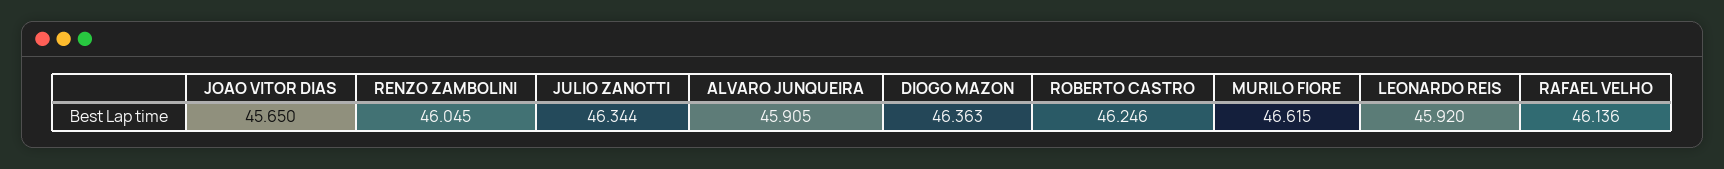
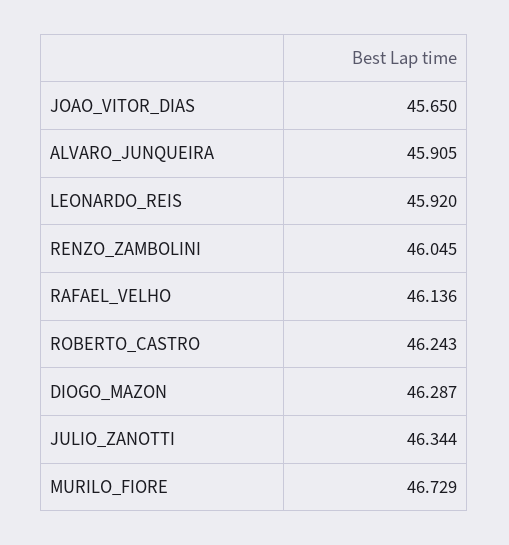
DIOGO MAZON: 46.363 -> 46.287
ROBERTO CASTRO: 46.246 -> 46.243
MURILO FIORE: 46.615 -> 46.729

